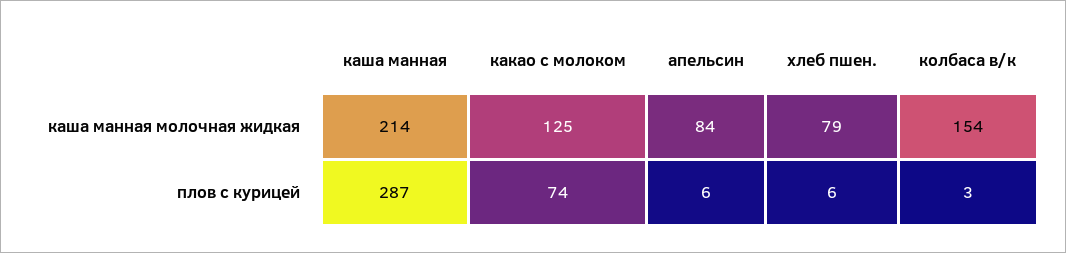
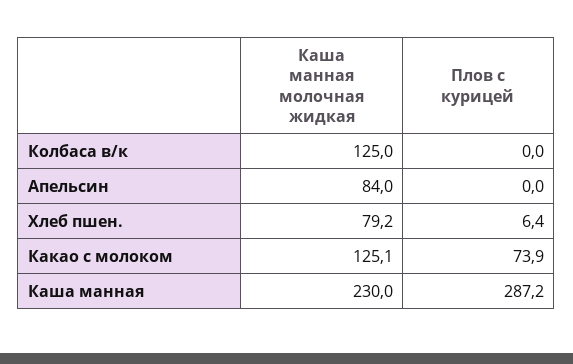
каша манная, каша манная молочная жидкая: 214 -> 230
колбаса в/к, каша манная молочная жидкая: 154 -> 125
апельсин, плов с курицей: 6 -> 0
колбаса в/к, плов с курицей: 3 -> 0

